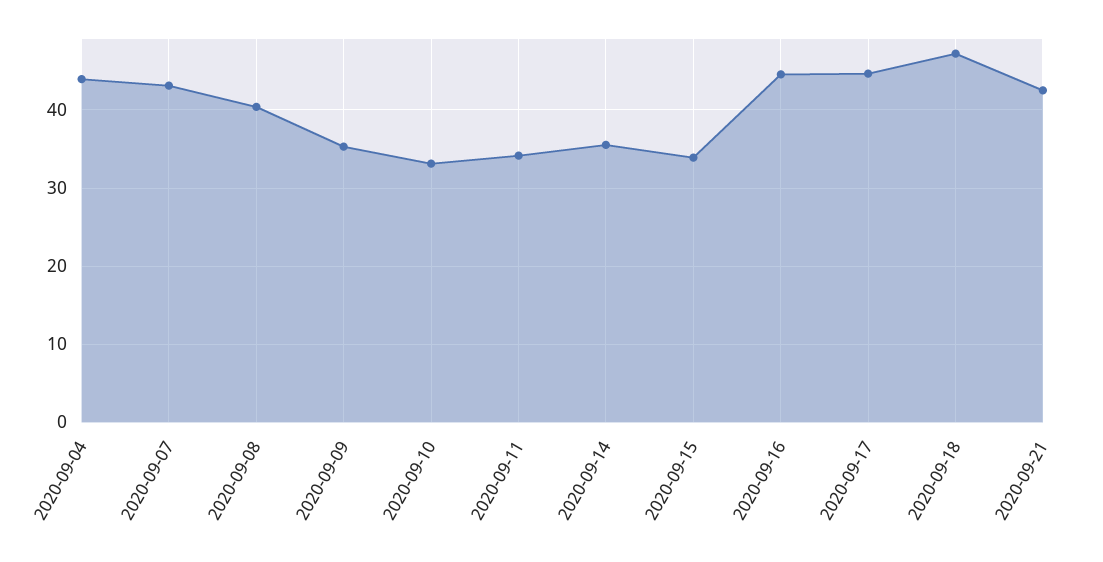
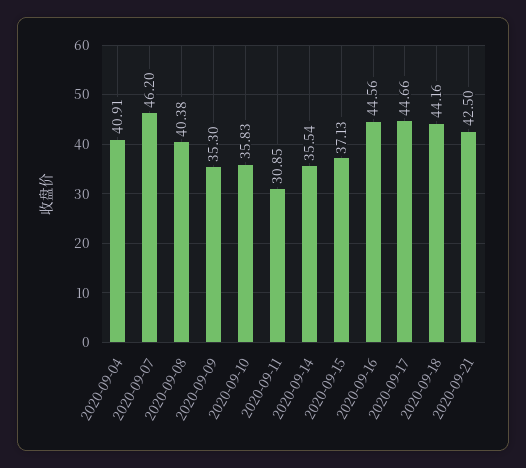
2020-09-04: 44 -> 40.91
2020-09-07: 43 -> 46.2
2020-09-10: 33 -> 35.83
2020-09-11: 34 -> 30.85
2020-09-15: 34 -> 37.13
2020-09-18: 47 -> 44.16

